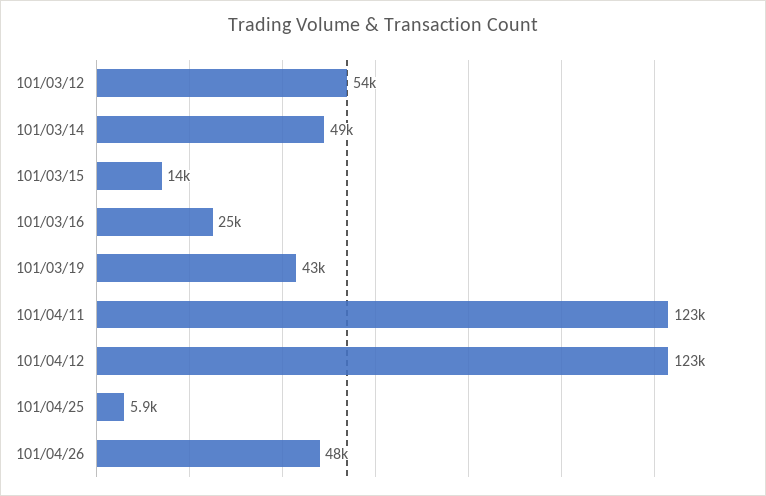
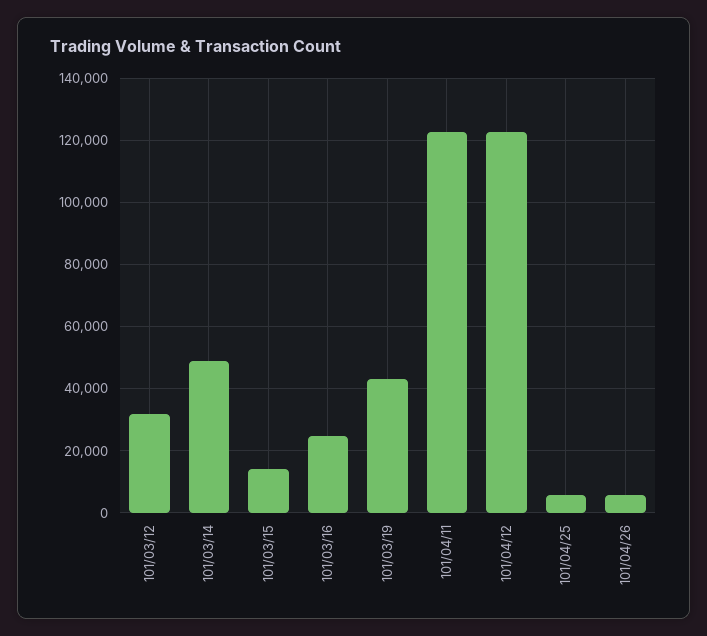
101/03/12: 54000 -> 32000
101/04/26: 48000 -> 6000

